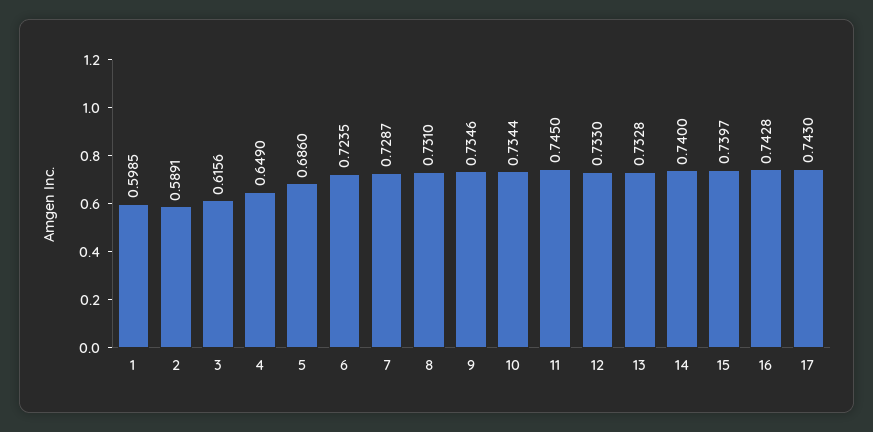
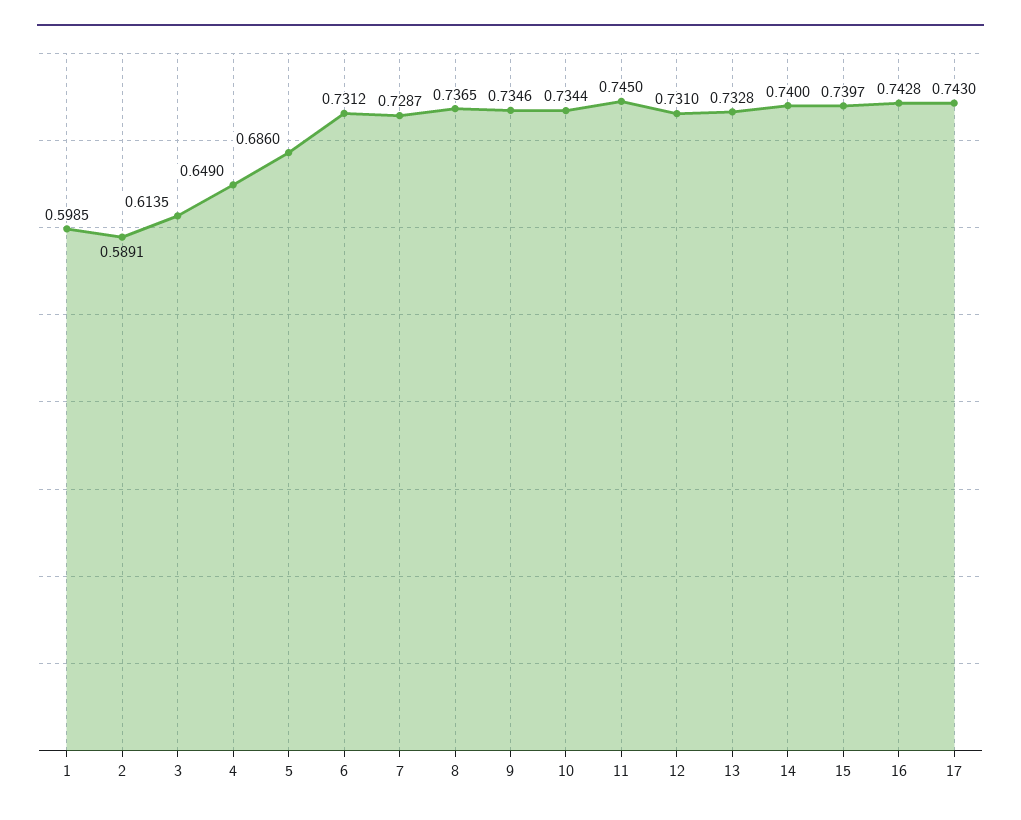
3: 0.6156 -> 0.6135
6: 0.7235 -> 0.7312
8: 0.731 -> 0.7365
12: 0.733 -> 0.731

